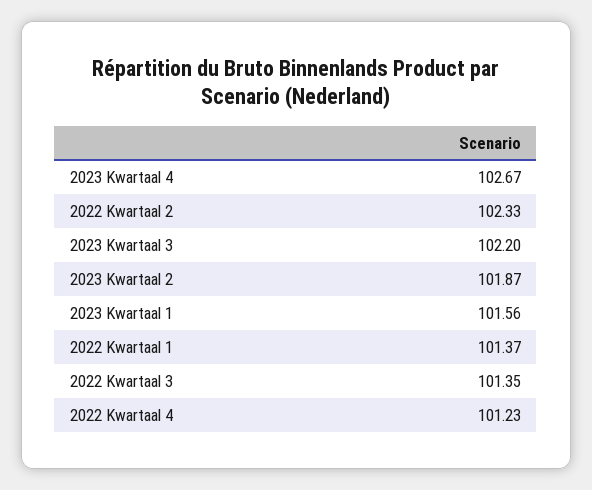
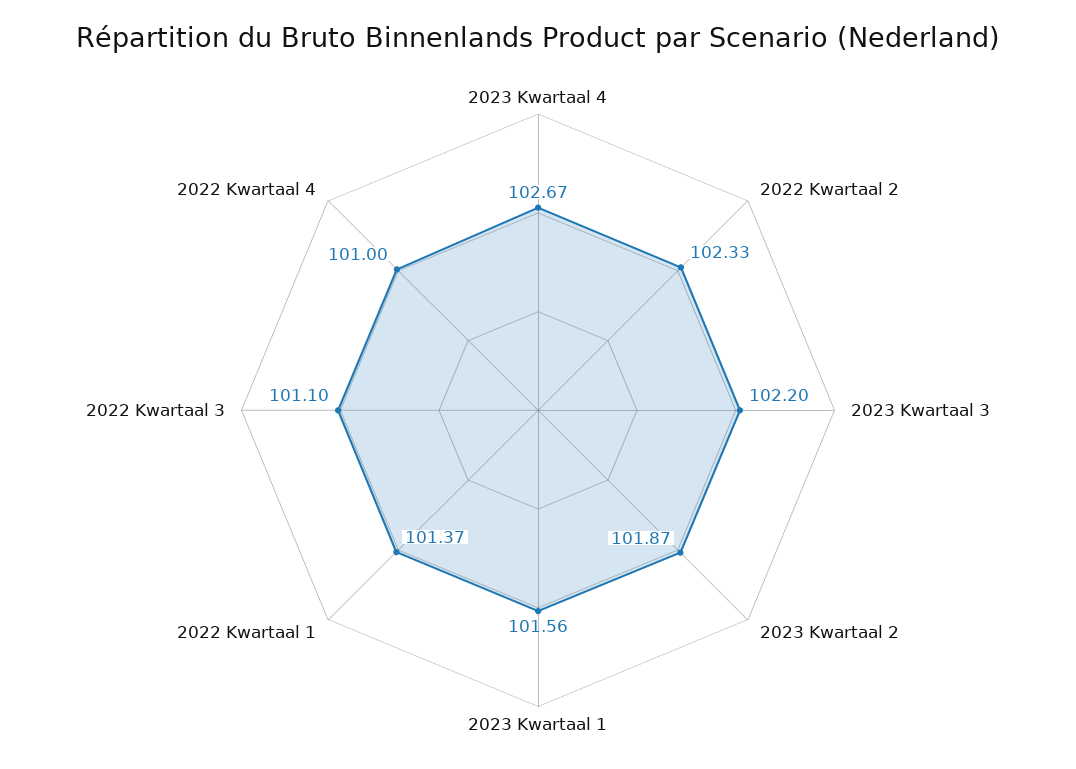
2022 Kwartaal 3: 101.35 -> 101.1
2022 Kwartaal 4: 101.23 -> 101

